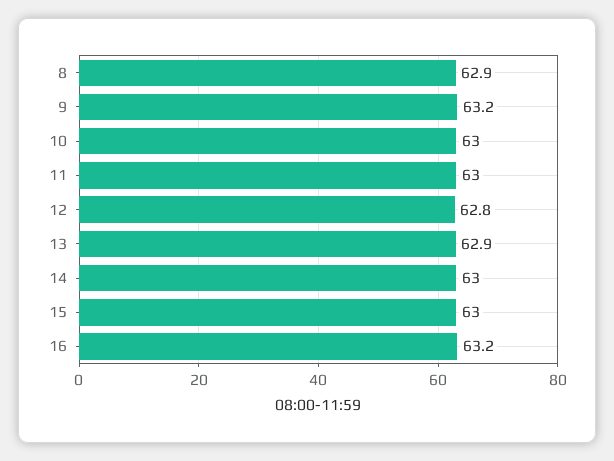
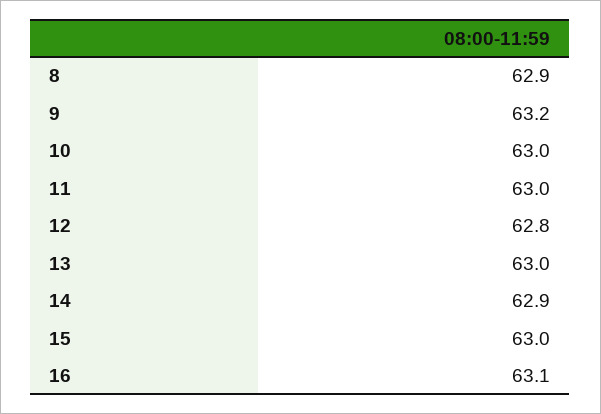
13: 62.9 -> 63
14: 63 -> 62.9
16: 63.2 -> 63.1

